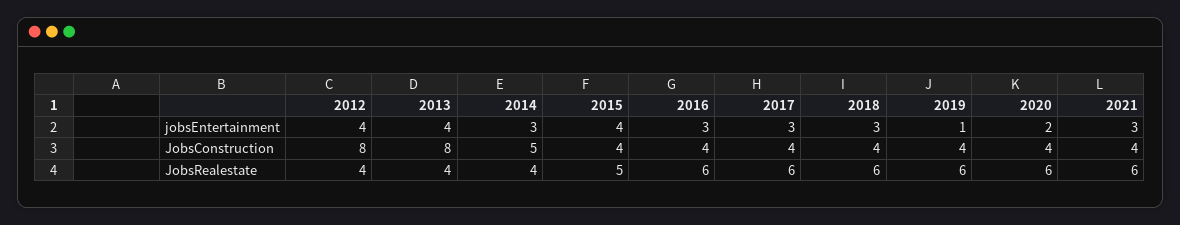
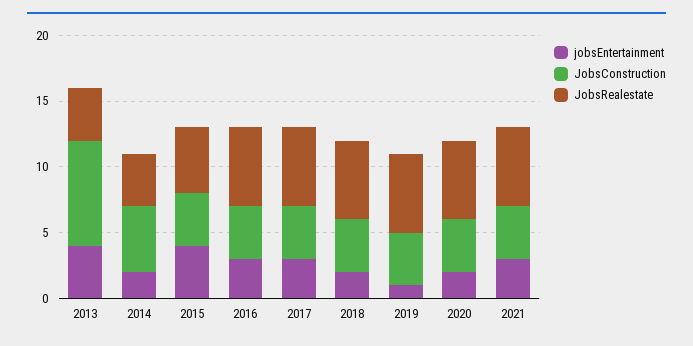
jobsEntertainment, 2012: 4 -> none
jobsEntertainment, 2014: 3 -> 2
jobsEntertainment, 2018: 3 -> 2
JobsConstruction, 2012: 8 -> none
JobsRealestate, 2012: 4 -> none

